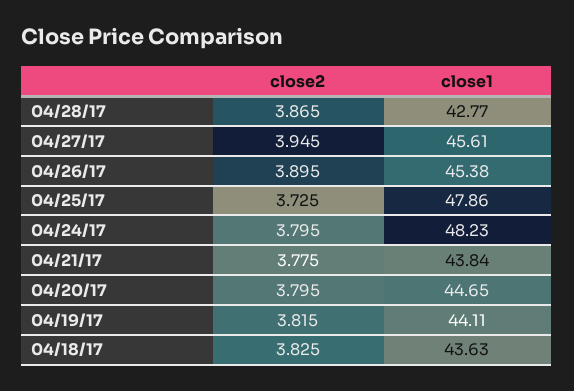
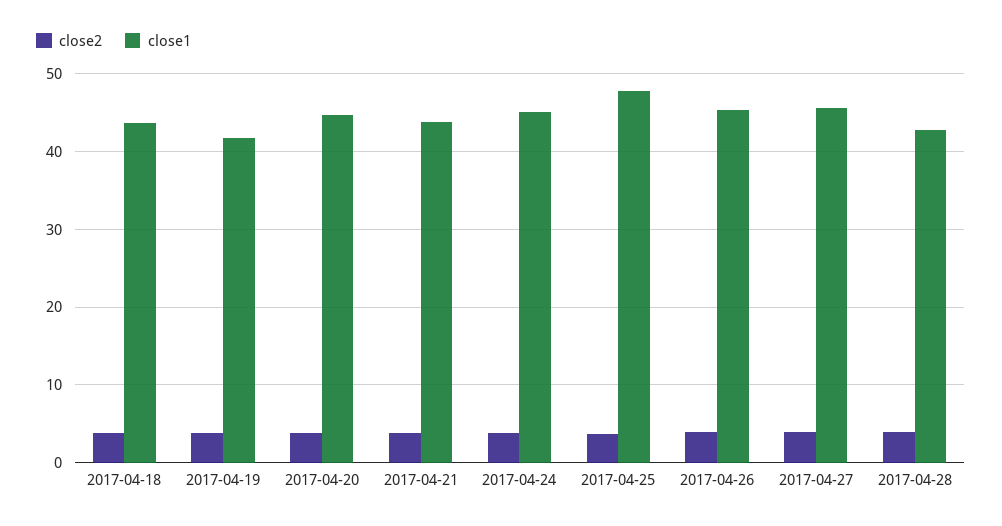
close1, 04/24/17: 48.23 -> 45
close1, 04/19/17: 44.11 -> 42

